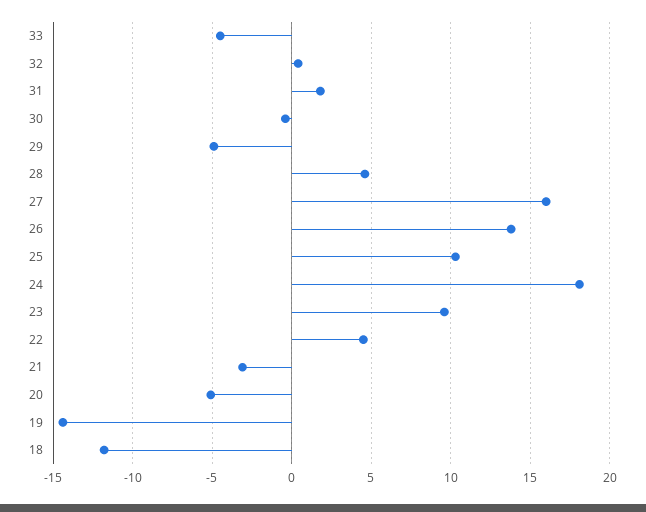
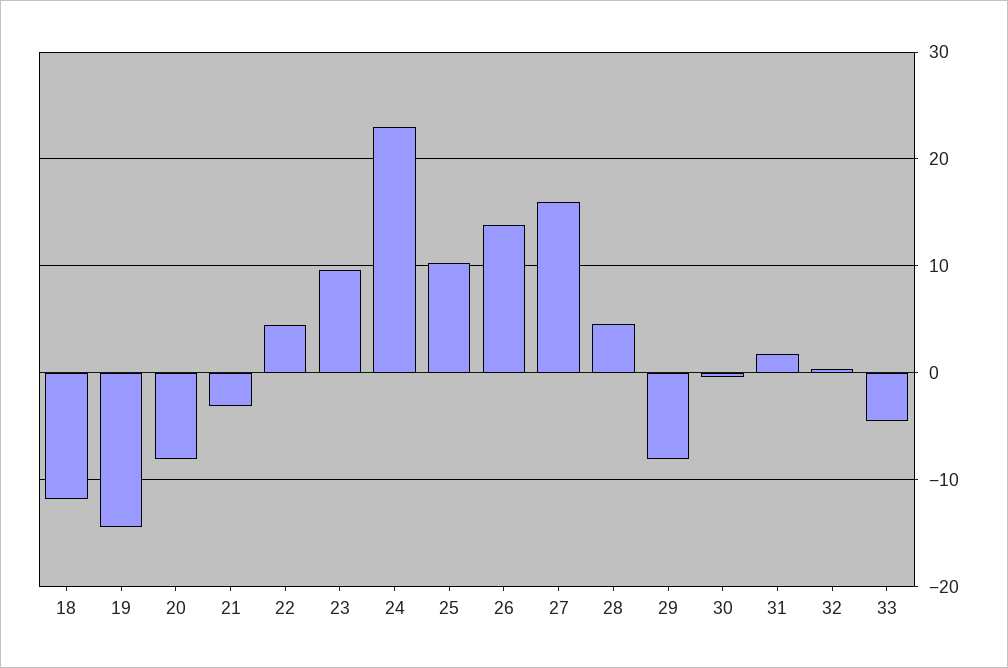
29: -5 -> -8
24: 18 -> 23
20: -5 -> -8

